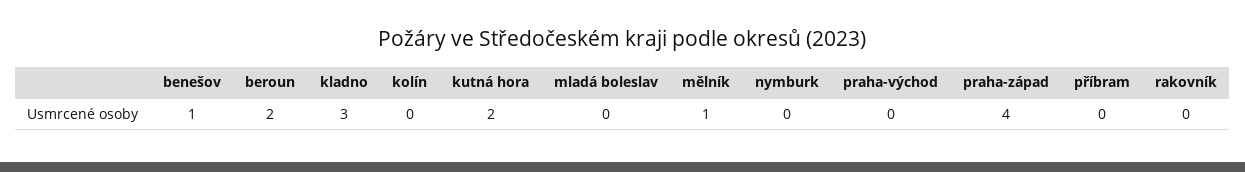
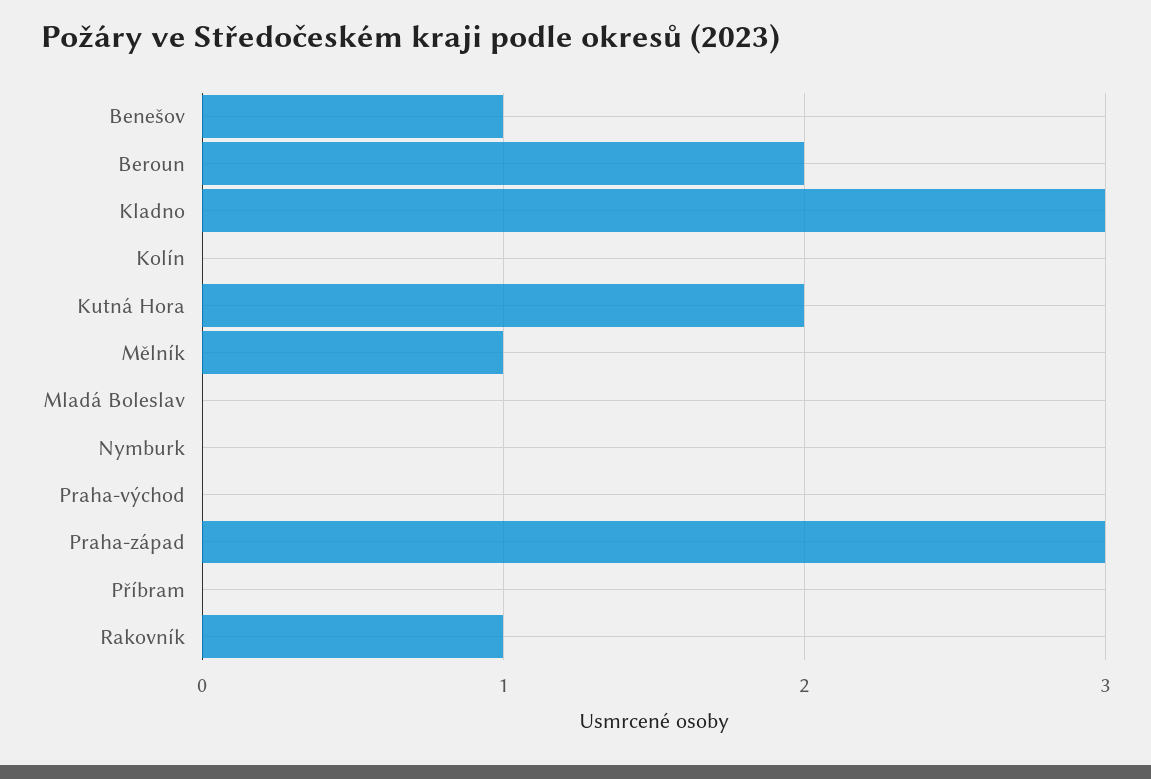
praha-západ: 4 -> 3
rakovník: 0 -> 1

